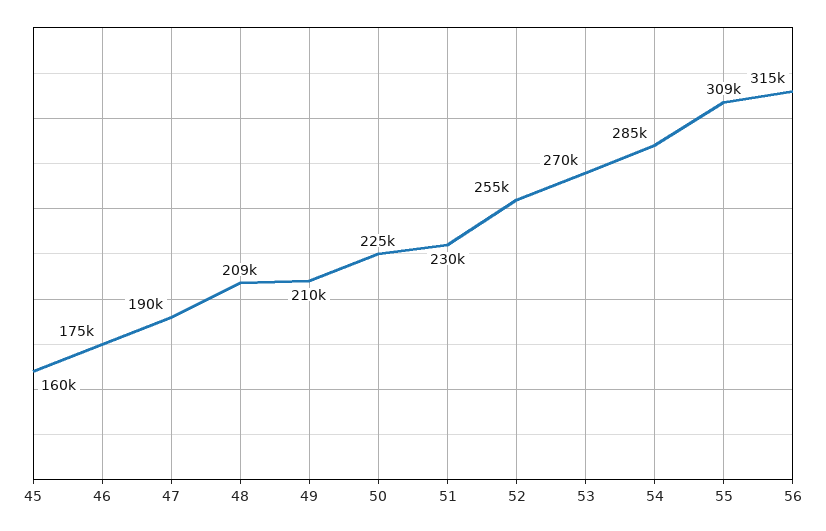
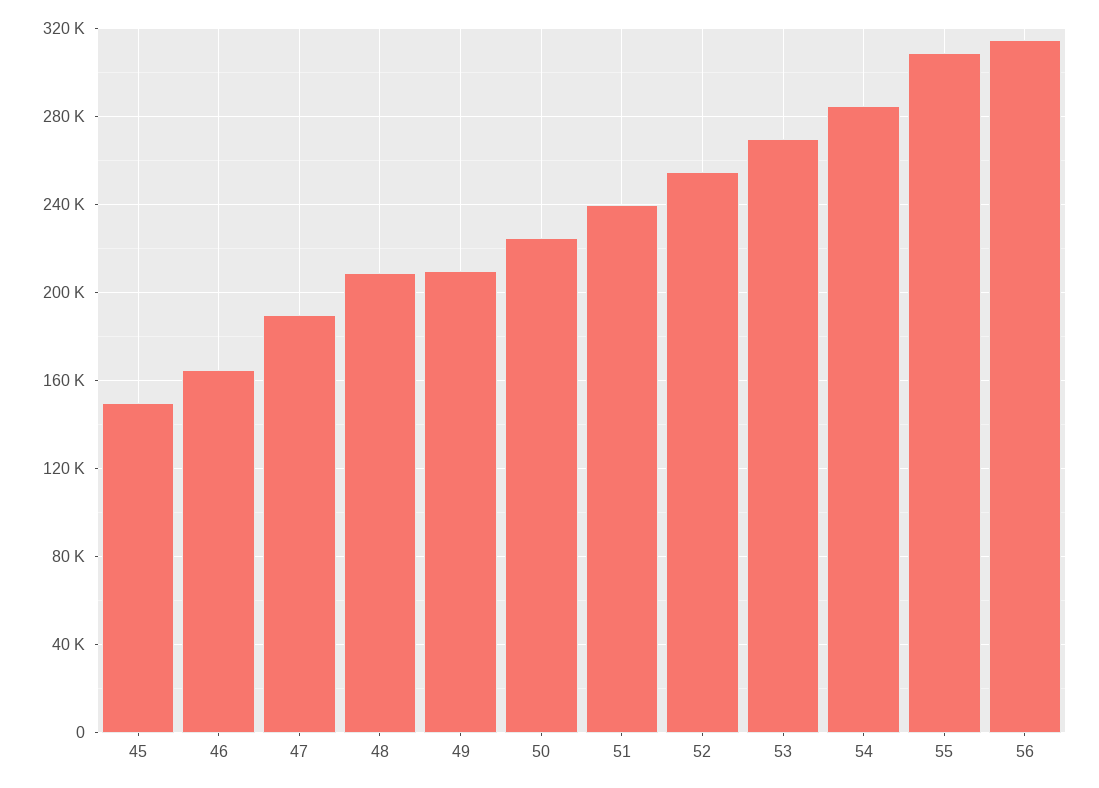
45: 160000 -> 150000
46: 175000 -> 165000
51: 230000 -> 240000

